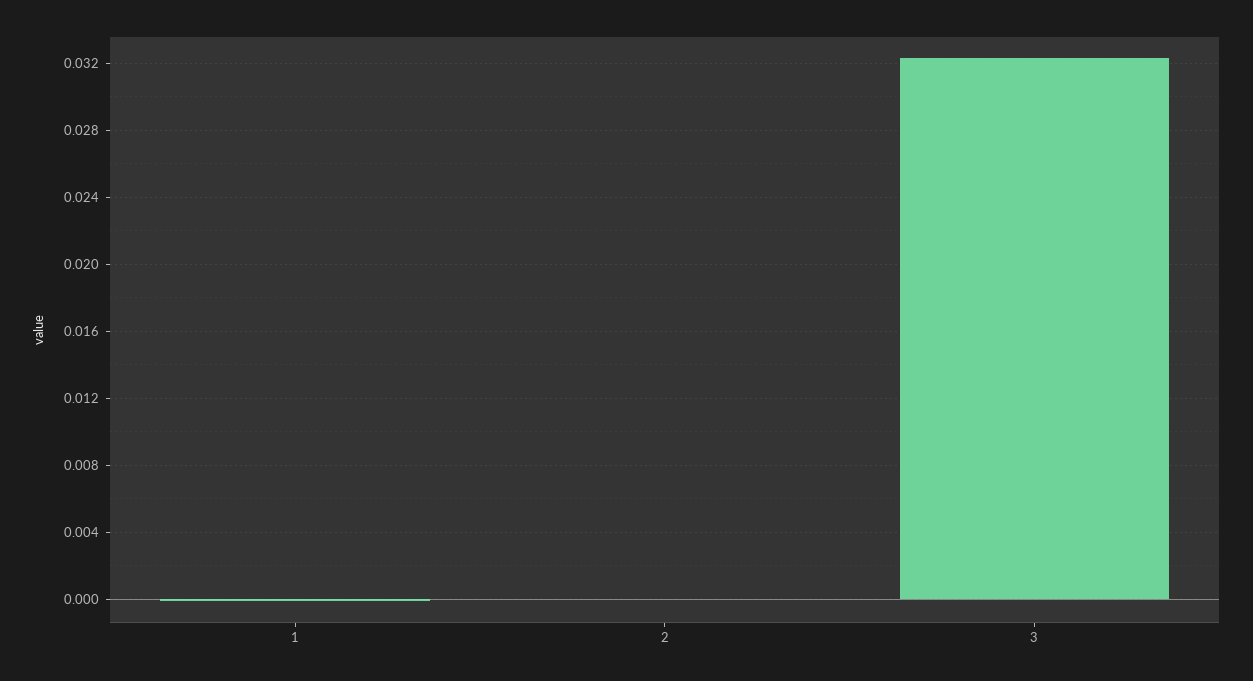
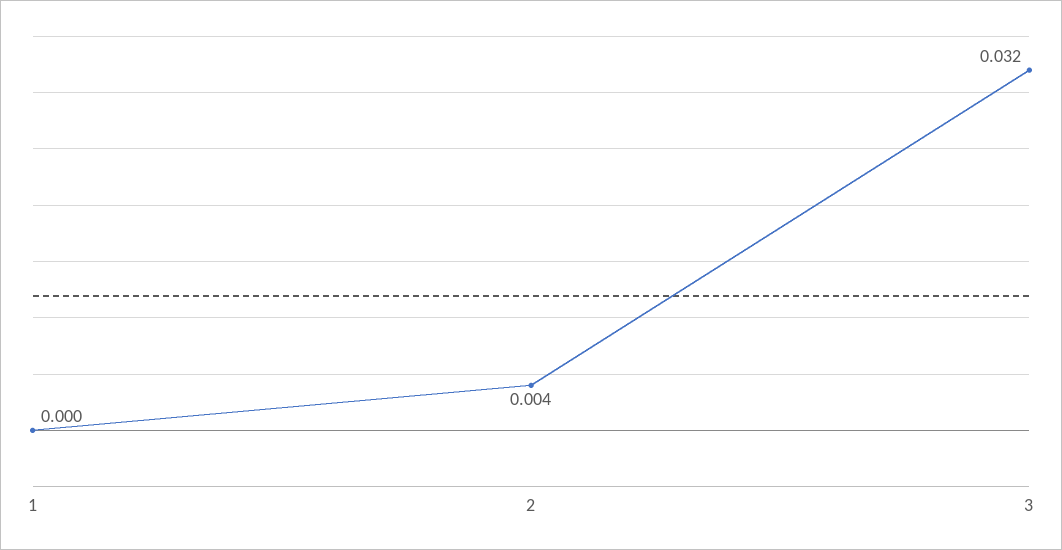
2: 0 -> 0.004

